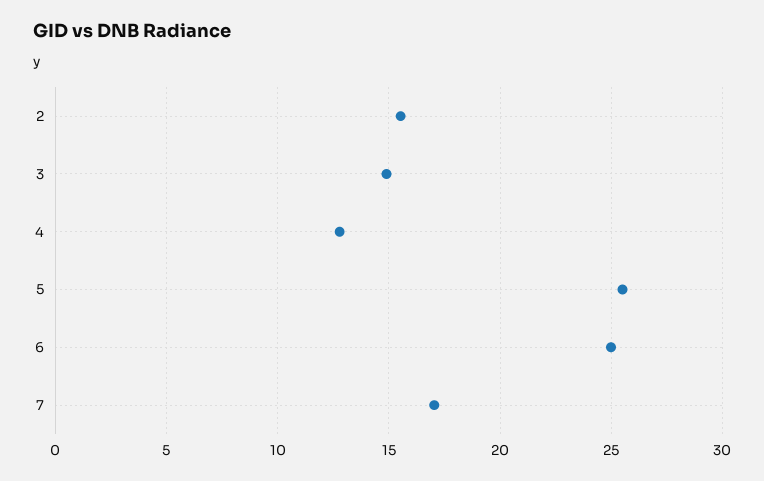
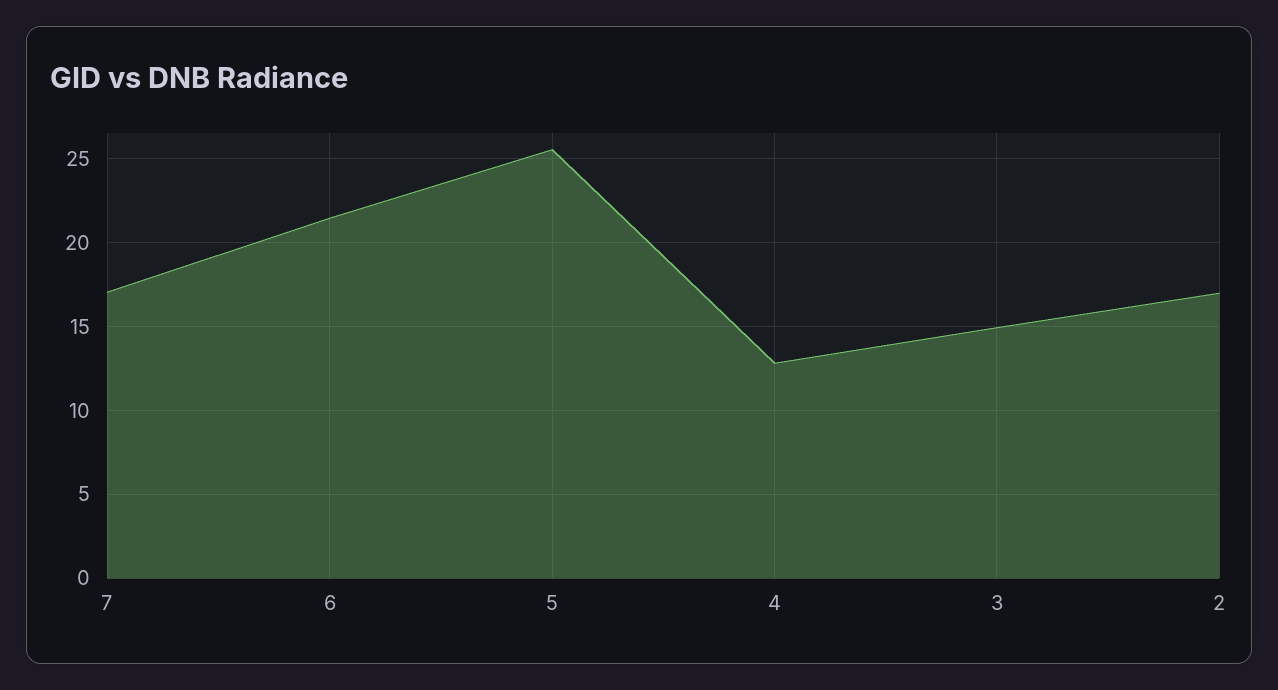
2: 15.5 -> 17
6: 25 -> 21.5

